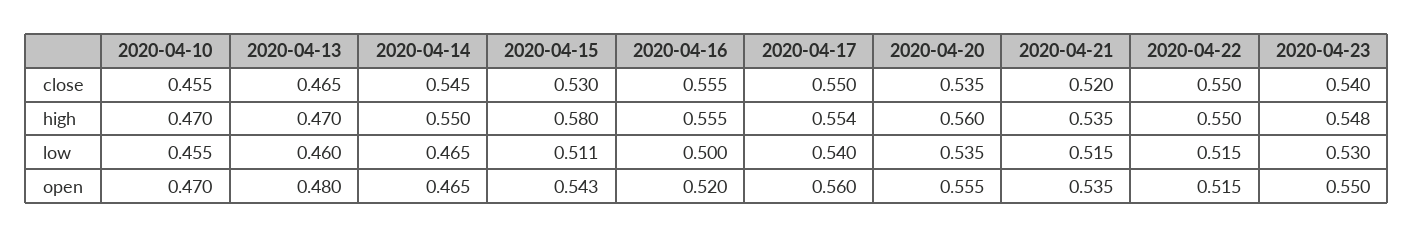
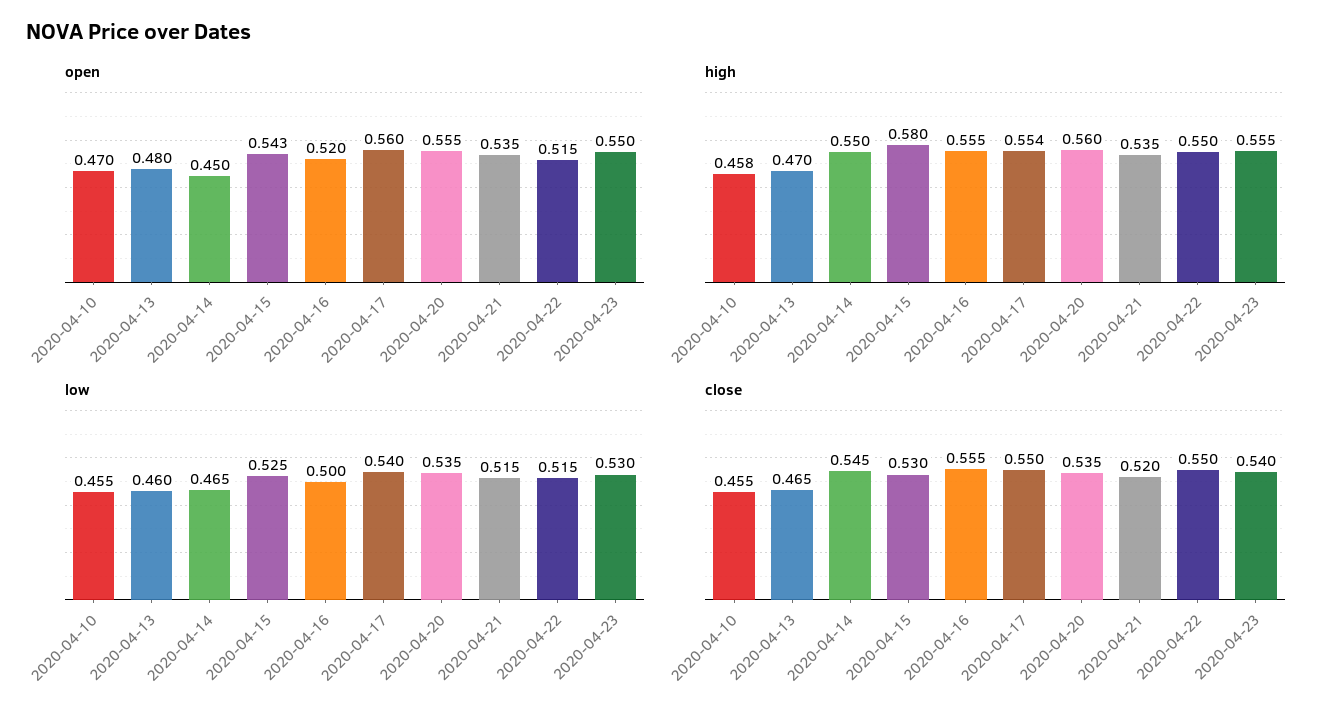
high, 2020-04-10: 0.47 -> 0.458
high, 2020-04-23: 0.548 -> 0.555
low, 2020-04-15: 0.511 -> 0.525
open, 2020-04-14: 0.465 -> 0.45

